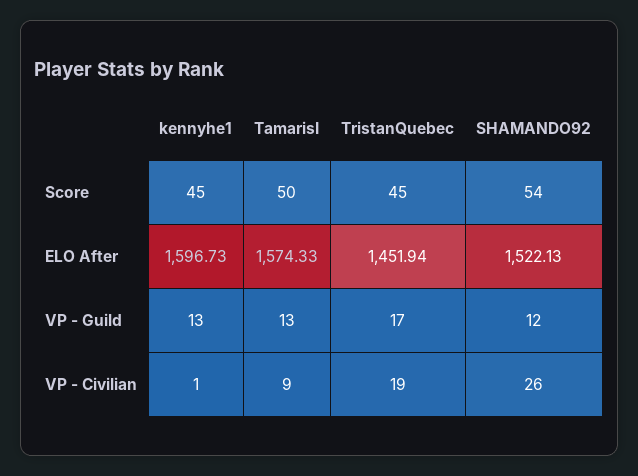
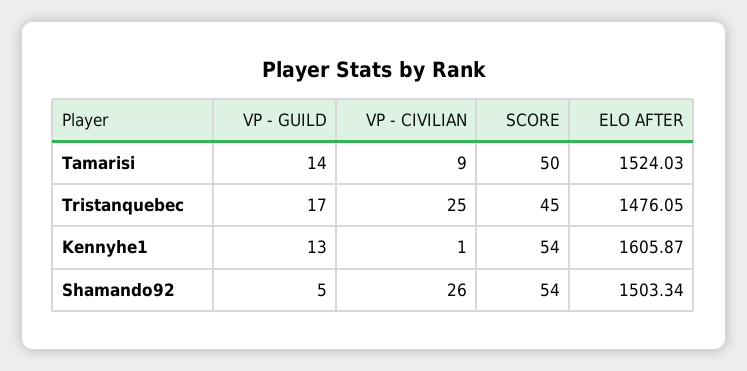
kennyhe1, Score: 45 -> 54
kennyhe1, ELO After: 1596.73 -> 1605.87
TamarisI, ELO After: 1574.33 -> 1524.03
TristanQuebec, ELO After: 1451.94 -> 1476.05
SHAMANDO92, ELO After: 1522.13 -> 1503.34
TamarisI, VP - Guild: 13 -> 14
SHAMANDO92, VP - Guild: 12 -> 5
TristanQuebec, VP - Civilian: 19 -> 25

